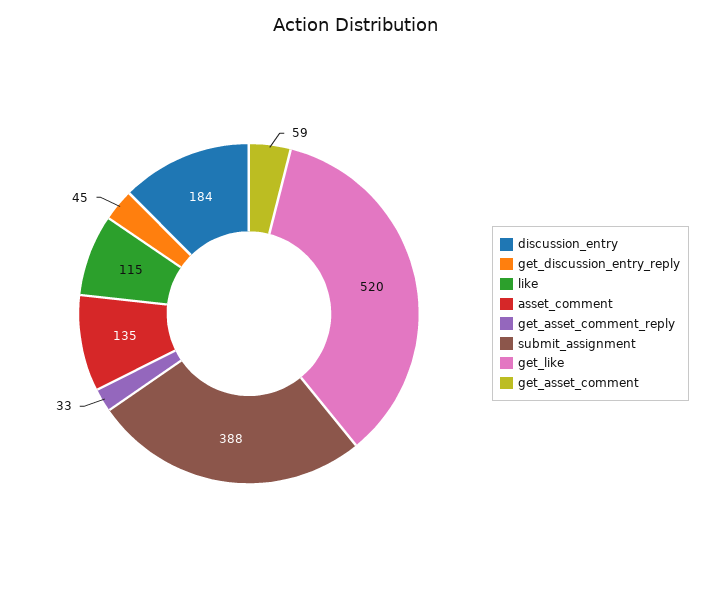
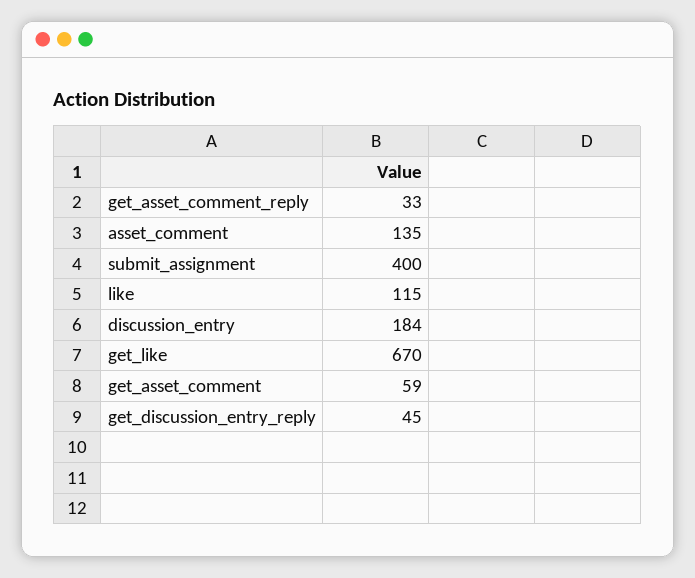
submit_assignment: 388 -> 400
get_like: 520 -> 670

